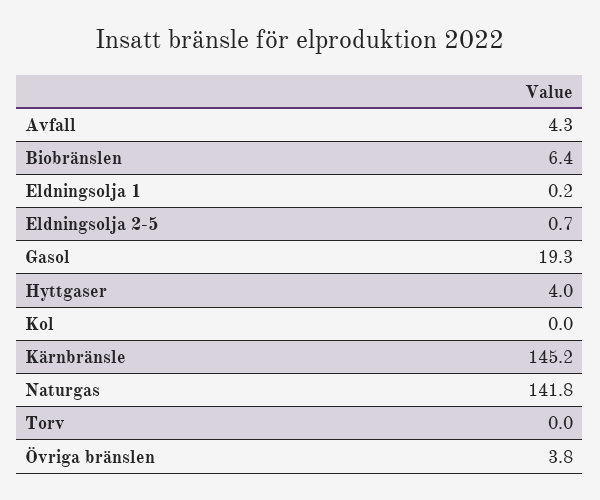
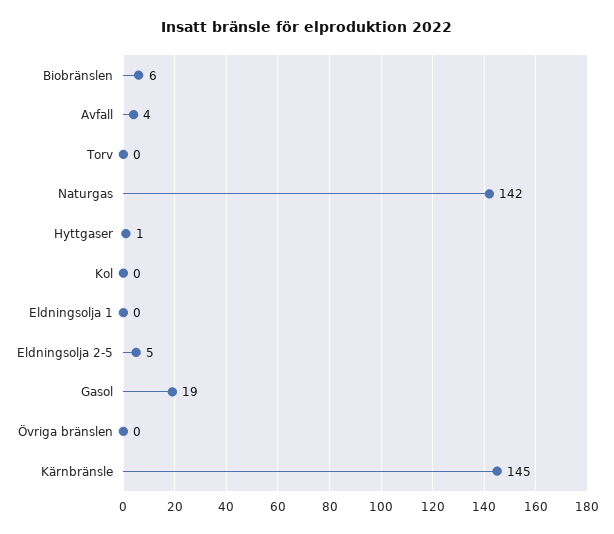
Eldningsolja 2-5: 0.7 -> 5
Hyttgaser: 4 -> 1
Övriga bränslen: 3.8 -> 0

